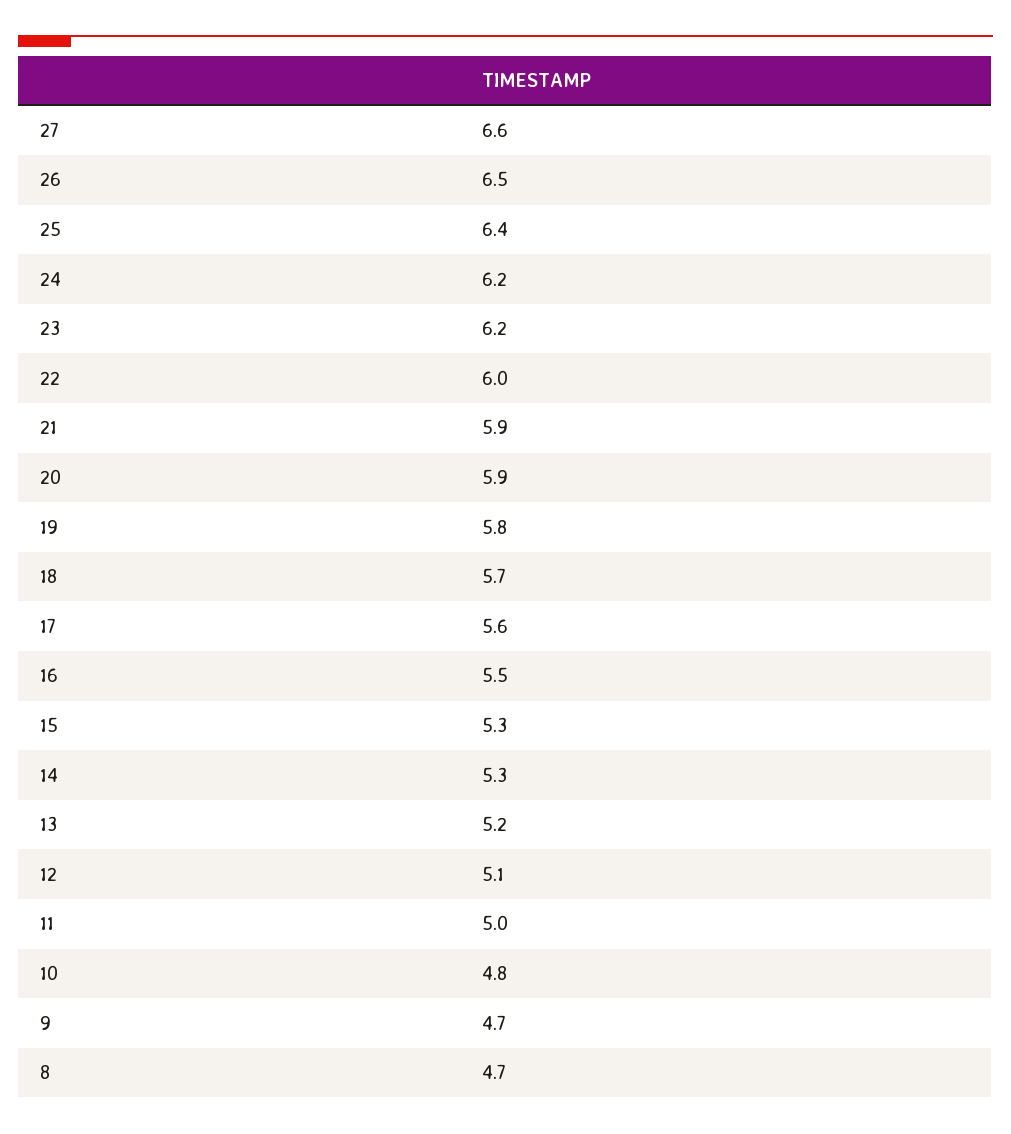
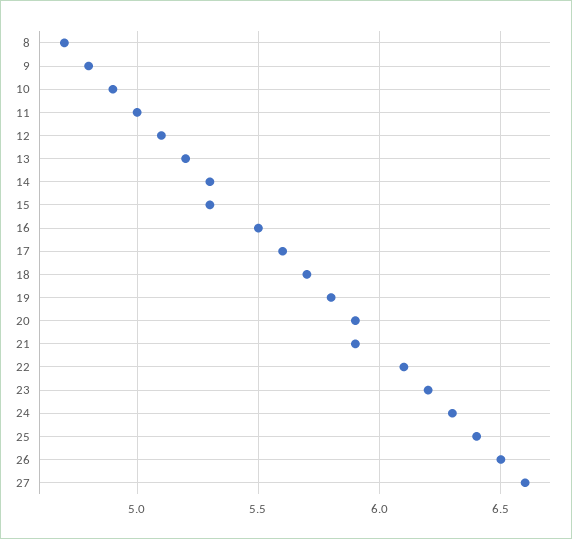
24: 6.2 -> 6.3
22: 6 -> 6.1
10: 4.8 -> 4.9
9: 4.7 -> 4.8

